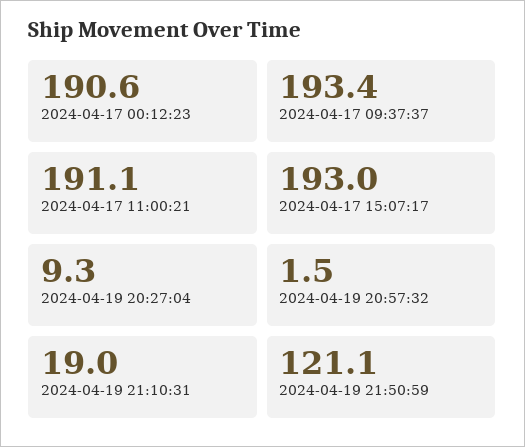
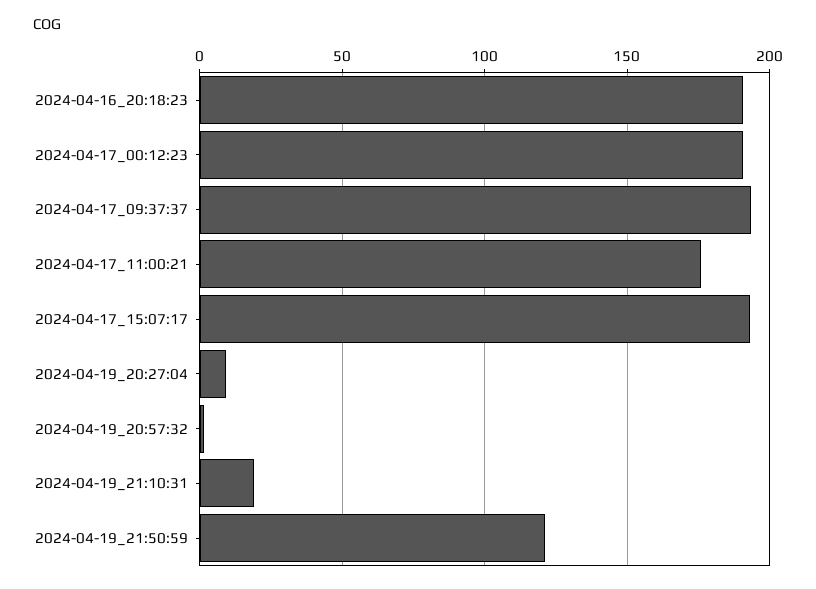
2024-04-17 11:00:21: 191.1 -> 175
2024-04-16_20:18:23: none -> 190

